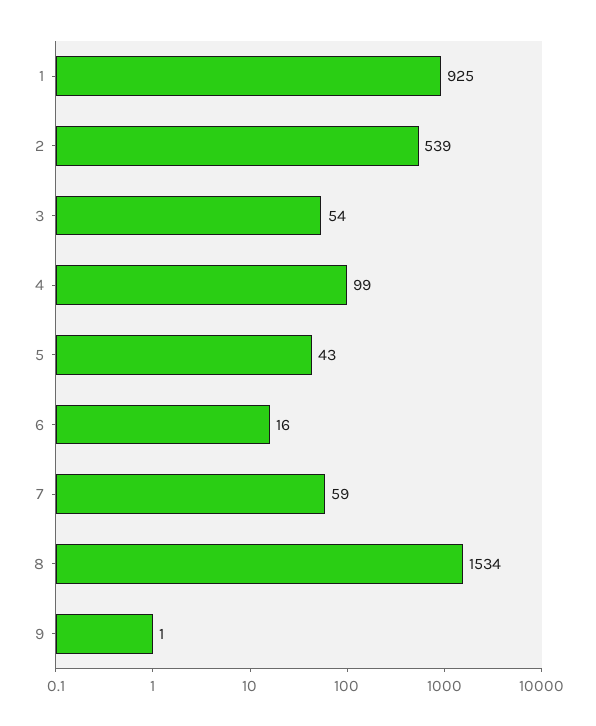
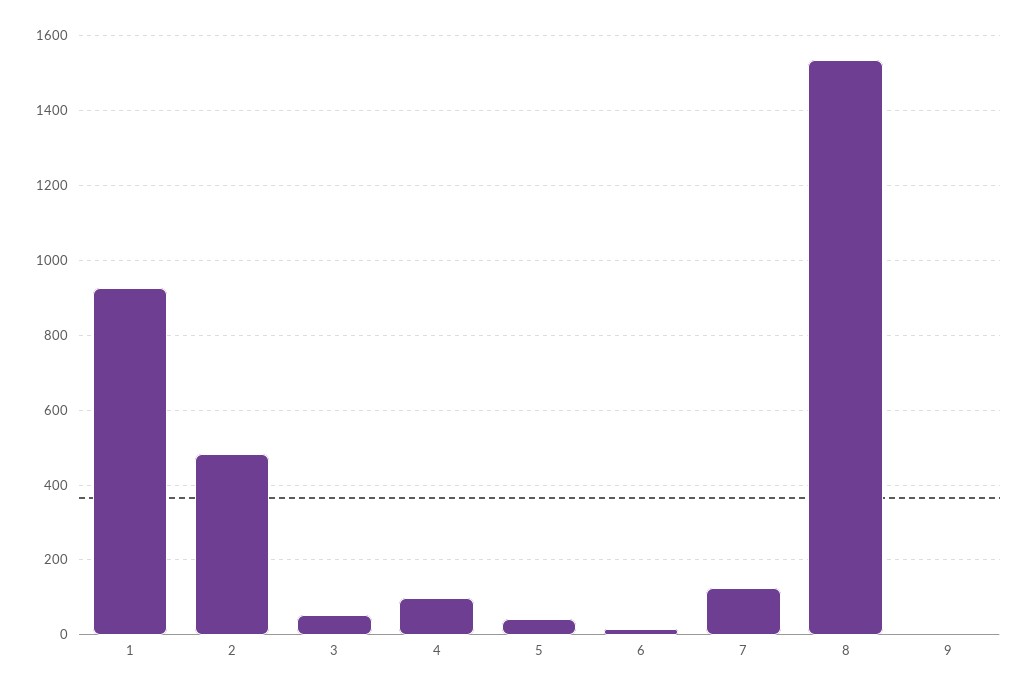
2: 539 -> 480
7: 59 -> 120

